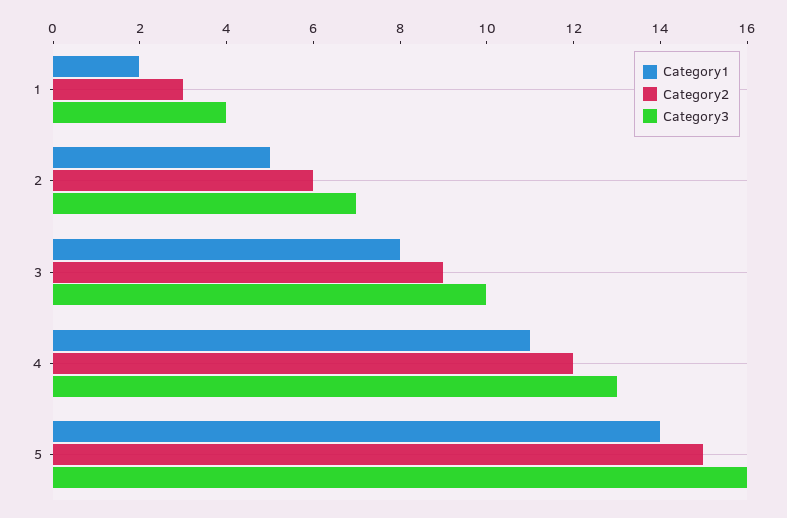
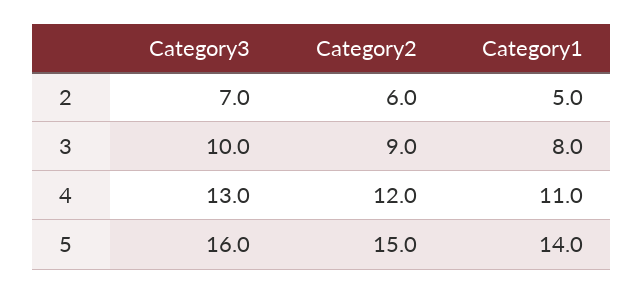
Category1, 1: 2 -> none
Category2, 1: 3 -> none
Category3, 1: 4 -> none

